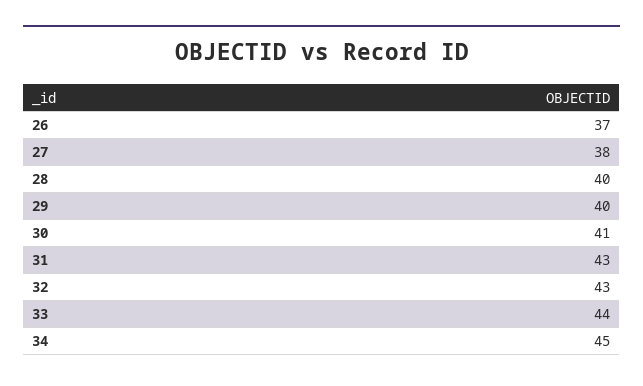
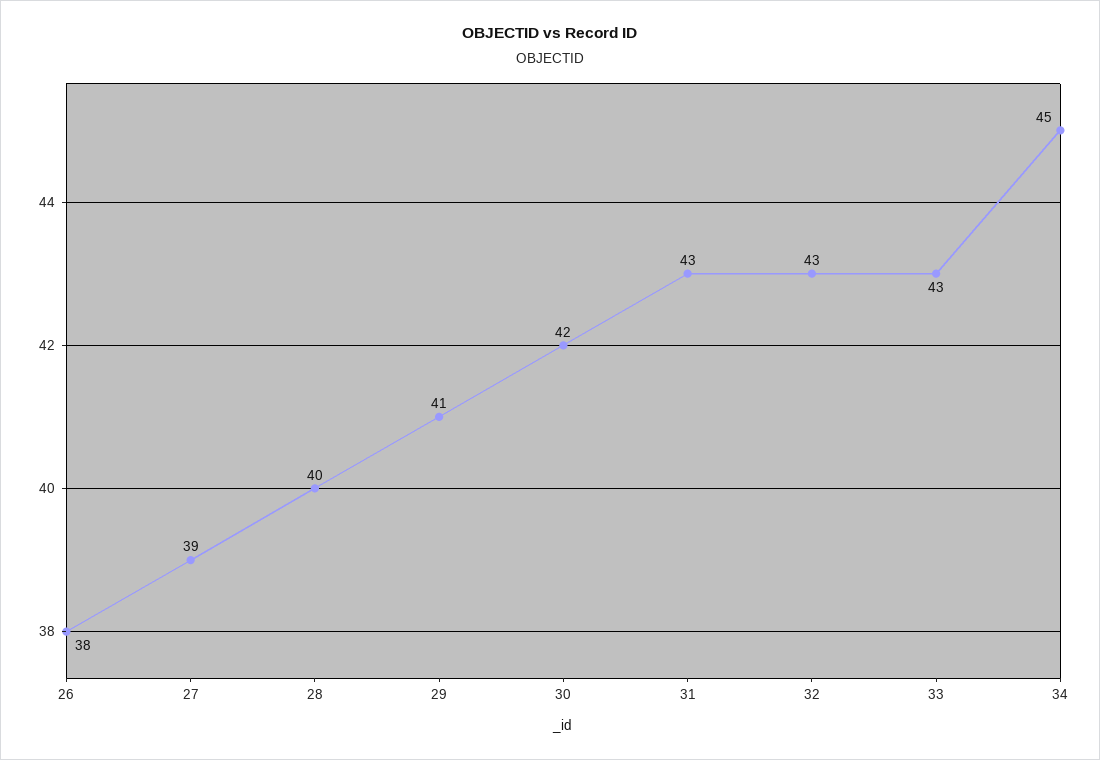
26: 37 -> 38
27: 38 -> 39
29: 40 -> 41
30: 41 -> 42
33: 44 -> 43

